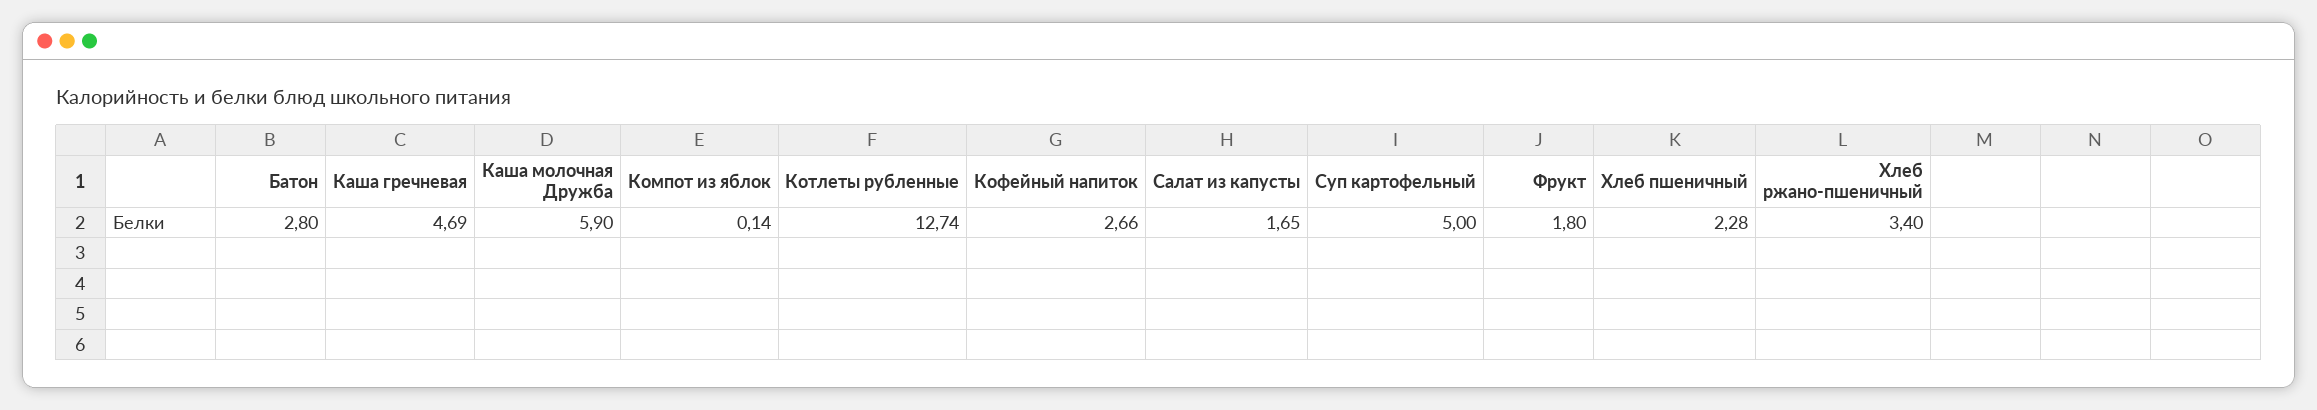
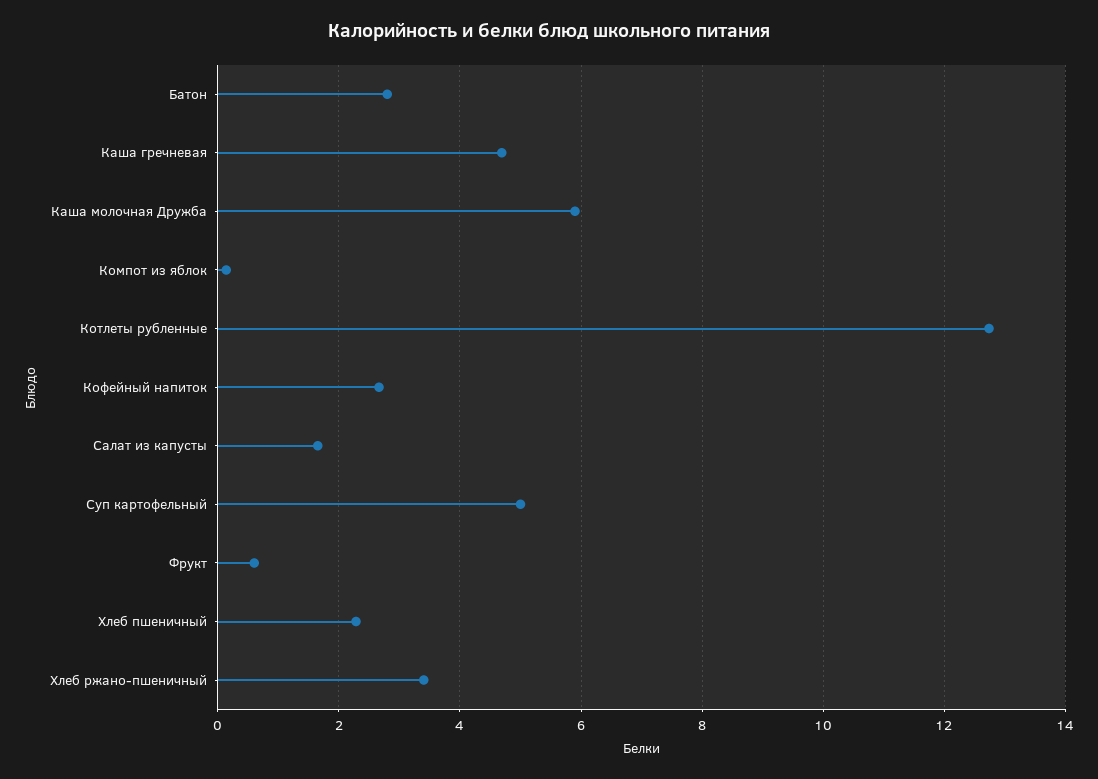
Фрукт: 1.8 -> 0.6

